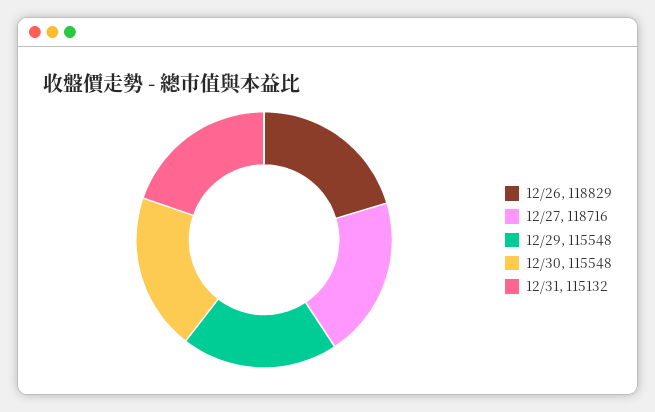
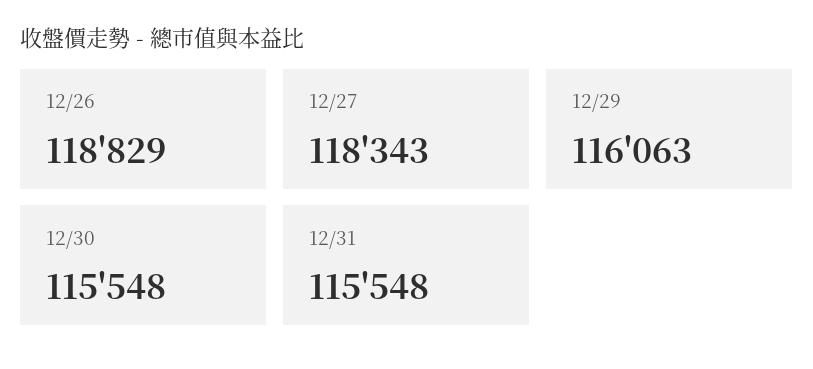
12/27: 118716 -> 118343
12/29: 115548 -> 116063
12/31: 115132 -> 115548

